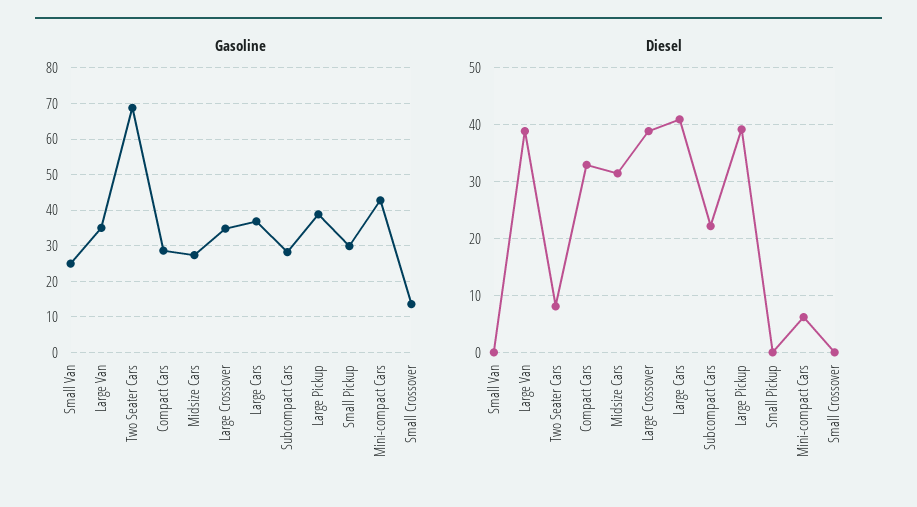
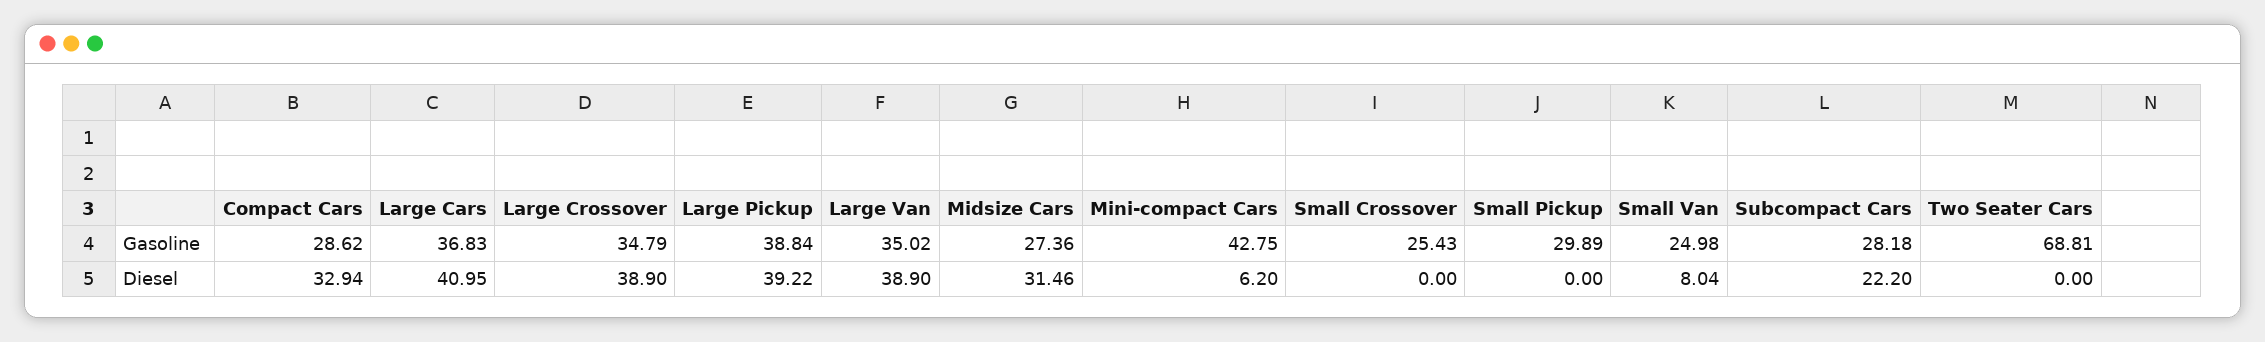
Gasoline, Small Crossover: 14 -> 25.43
Diesel, Small Van: 0 -> 8.04
Diesel, Two Seater Cars: 8 -> 0

